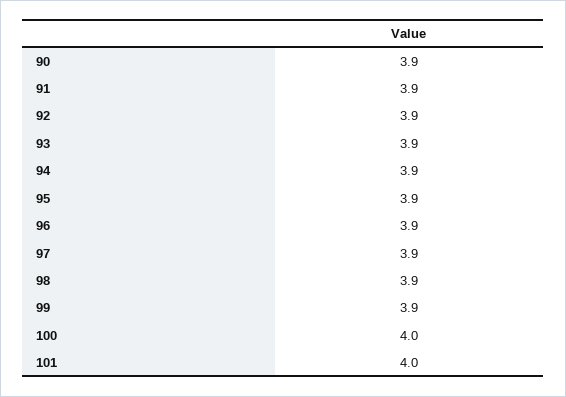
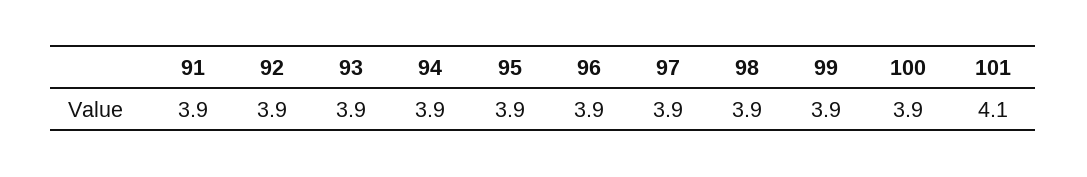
90: 3.9 -> none
100: 4 -> 3.9
101: 4 -> 4.1

